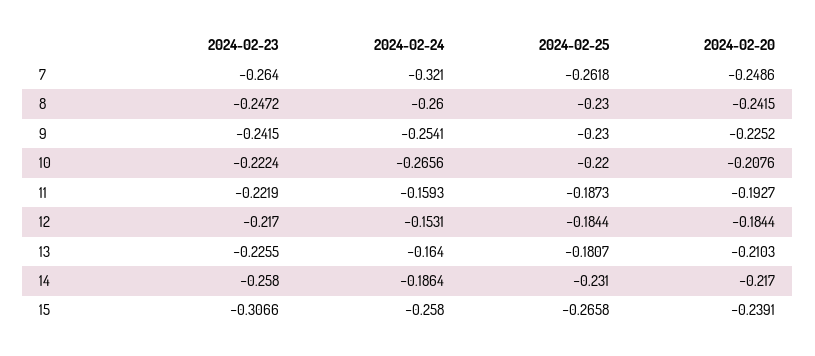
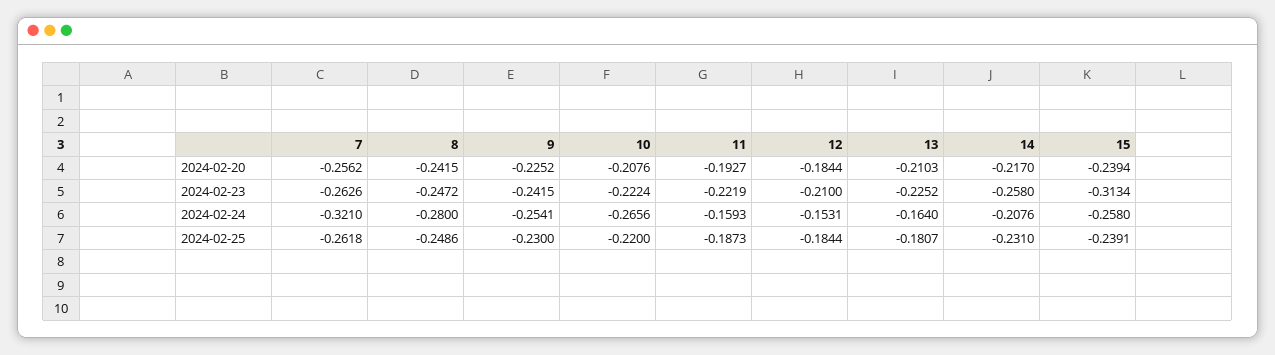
2024-02-23, 7: -0.264 -> -0.2626
2024-02-20, 7: -0.2486 -> -0.2562
2024-02-24, 8: -0.26 -> -0.28
2024-02-25, 8: -0.23 -> -0.2486
2024-02-23, 12: -0.217 -> -0.21
2024-02-23, 13: -0.2255 -> -0.2252
2024-02-24, 14: -0.1864 -> -0.2076
2024-02-23, 15: -0.3066 -> -0.3134
2024-02-25, 15: -0.2658 -> -0.2391
2024-02-20, 15: -0.2391 -> -0.2394

